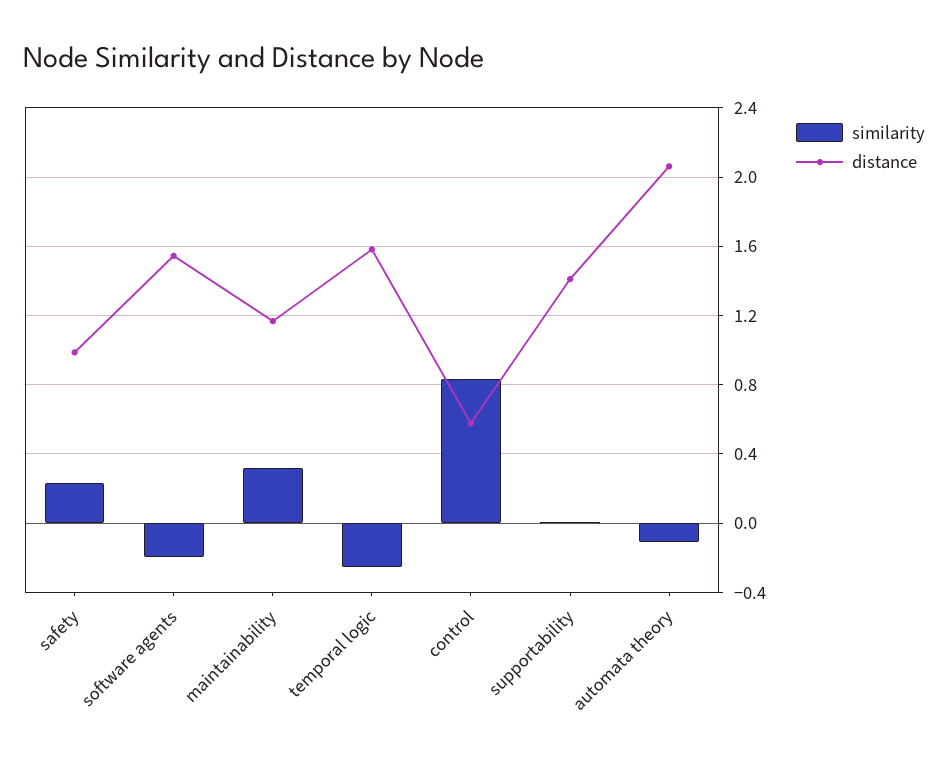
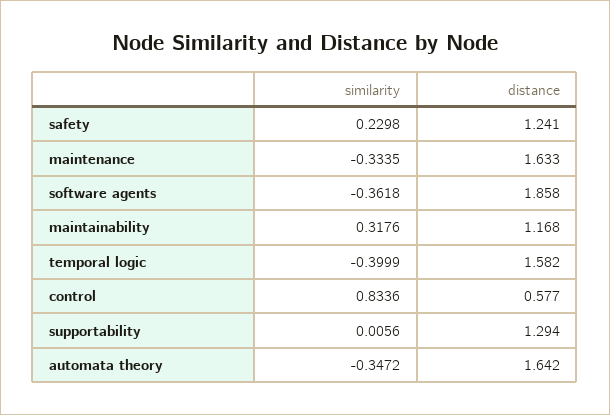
distance, safety: 1 -> 1.241
similarity, software agents: -0.2 -> -0.3618
distance, software agents: 1.55 -> 1.858
similarity, temporal logic: -0.25 -> -0.3999
distance, supportability: 1.4 -> 1.294
similarity, automata theory: -0.1 -> -0.3472
distance, automata theory: 2.05 -> 1.642
similarity, maintenance: none -> -0.3335
distance, maintenance: none -> 1.633

